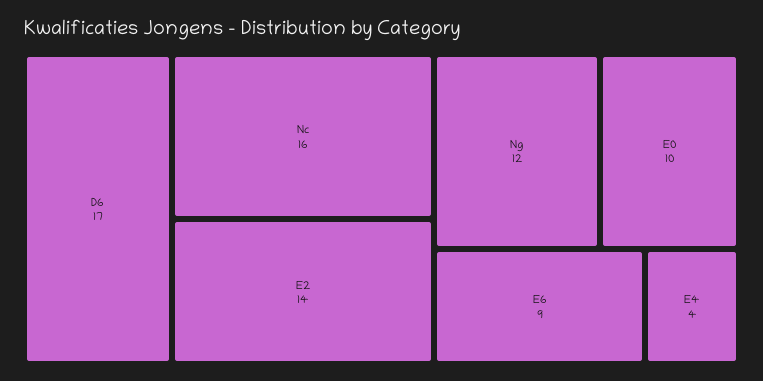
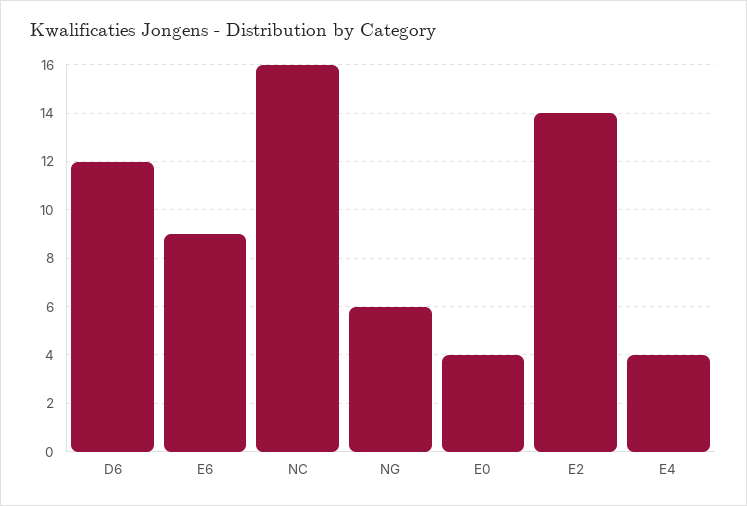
D6: 17 -> 12
Ng: 12 -> 6
E0: 10 -> 4

